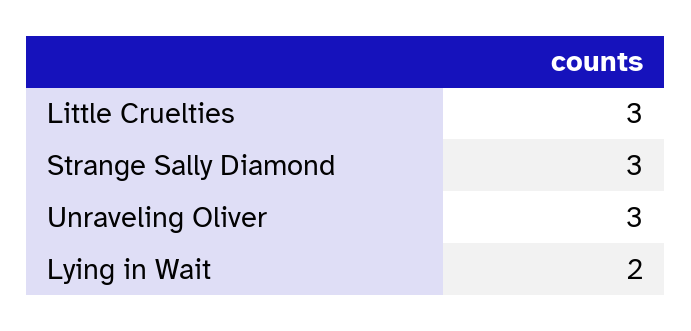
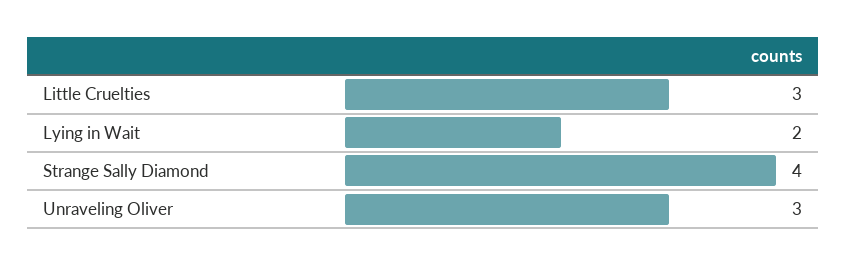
Strange Sally Diamond: 3 -> 4

